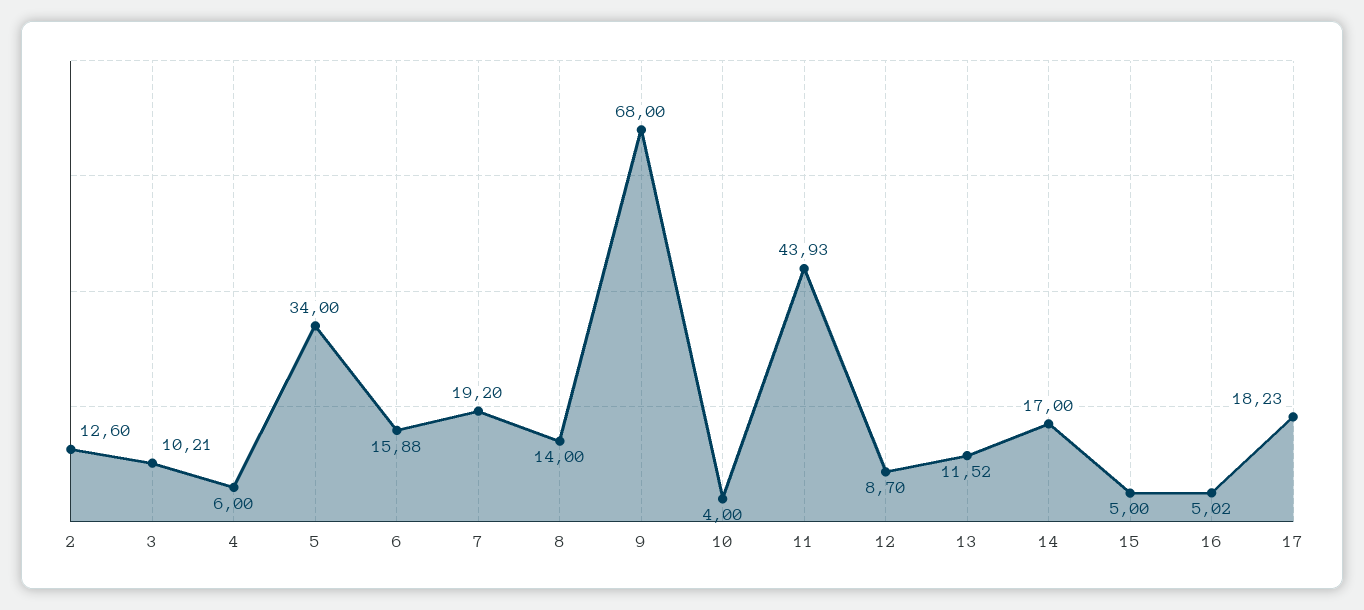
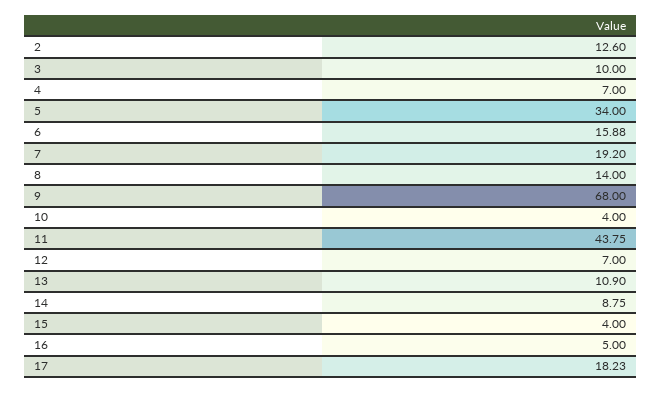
3: 10.21 -> 10
4: 6 -> 7
11: 43.93 -> 43.75
12: 8.7 -> 7
13: 11.52 -> 10.9
14: 17 -> 8.75
15: 5 -> 4
16: 5.02 -> 5

